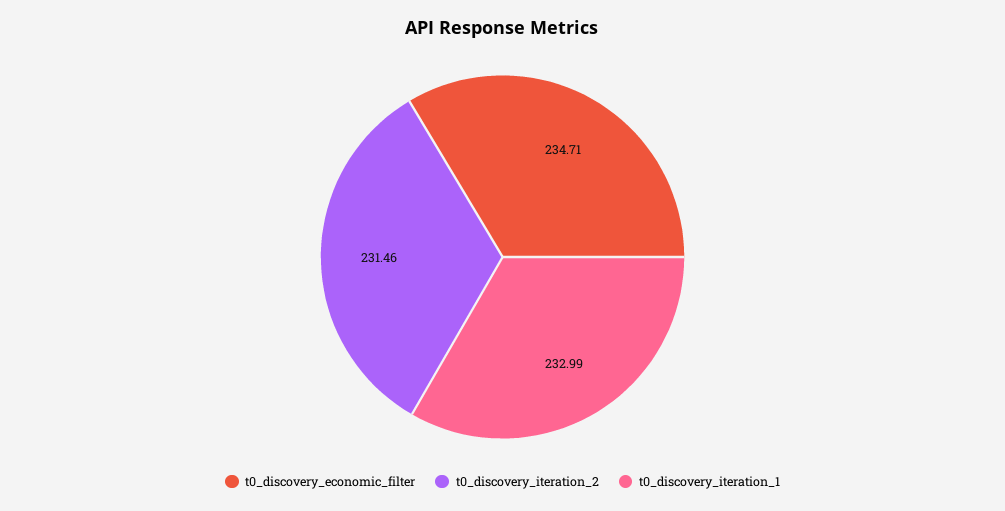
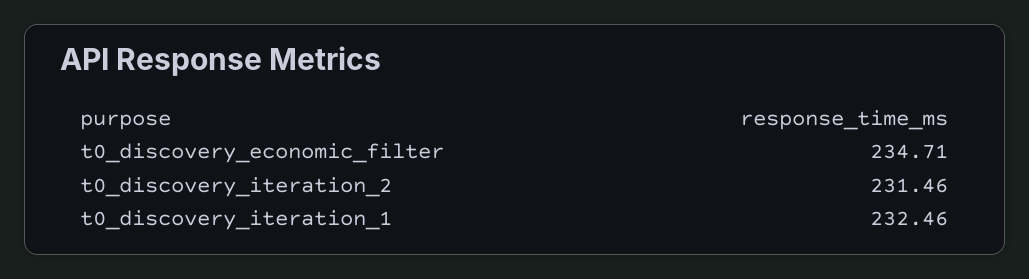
t0_discovery_iteration_1: 232.99 -> 232.46

